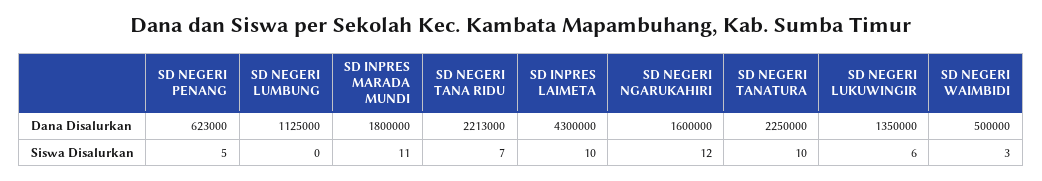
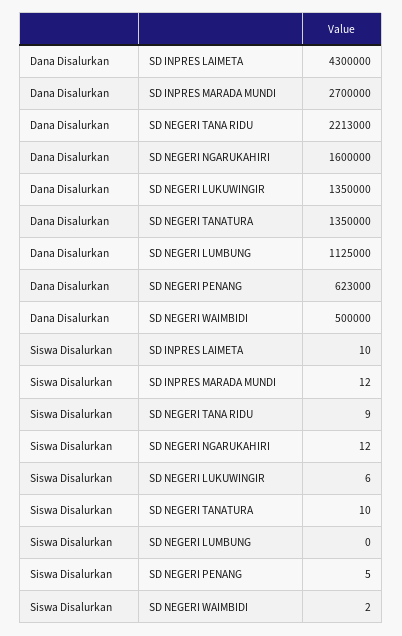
SD INPRES MARADA MUNDI, Dana Disalurkan: 1800000 -> 2700000
SD NEGERI TANATURA, Dana Disalurkan: 2250000 -> 1350000
SD INPRES MARADA MUNDI, Siswa Disalurkan: 11 -> 12
SD NEGERI TANA RIDU, Siswa Disalurkan: 7 -> 9
SD NEGERI WAIMBIDI, Siswa Disalurkan: 3 -> 2

